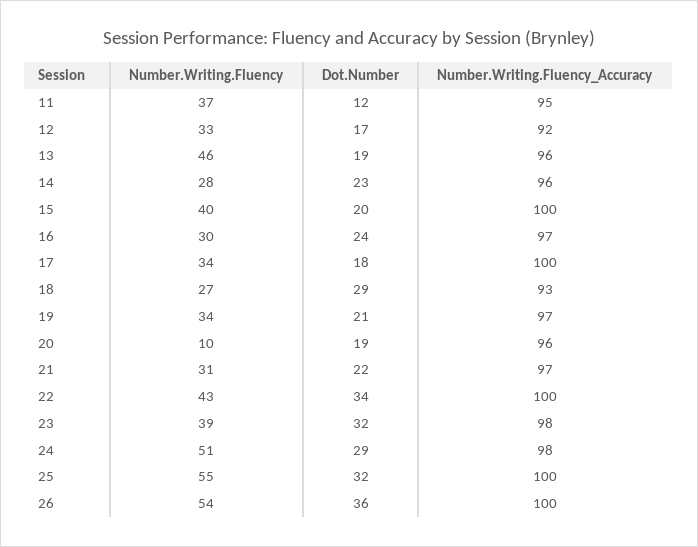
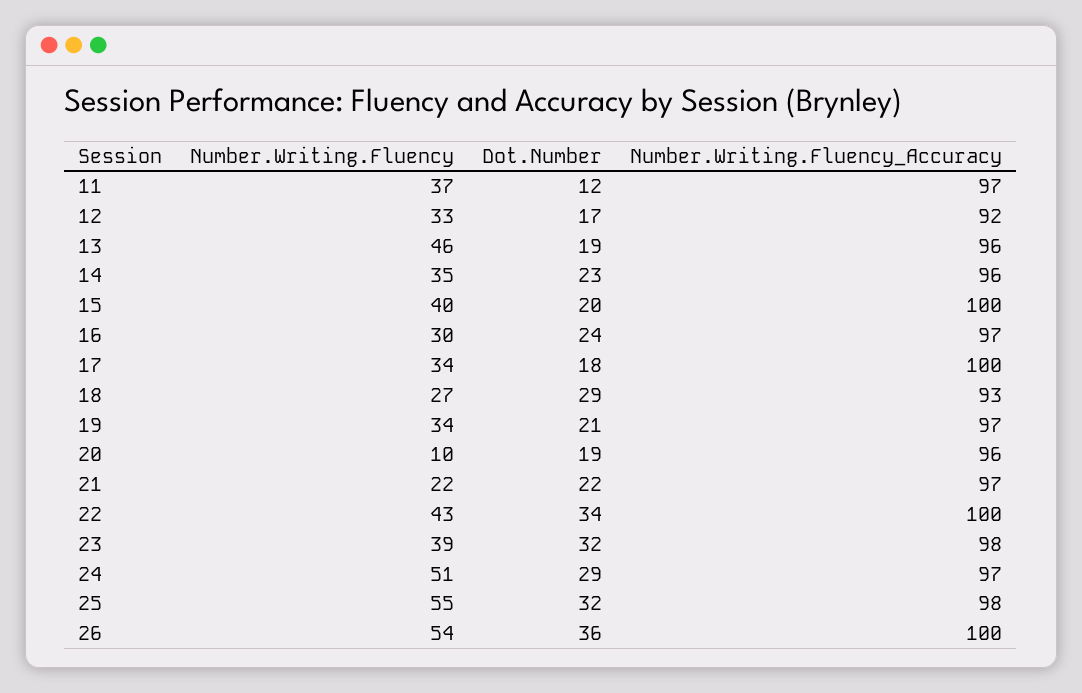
Number.Writing.Fluency_Accuracy, 11: 95 -> 97
Number.Writing.Fluency, 14: 28 -> 35
Number.Writing.Fluency, 21: 31 -> 22
Number.Writing.Fluency_Accuracy, 24: 98 -> 97
Number.Writing.Fluency_Accuracy, 25: 100 -> 98

